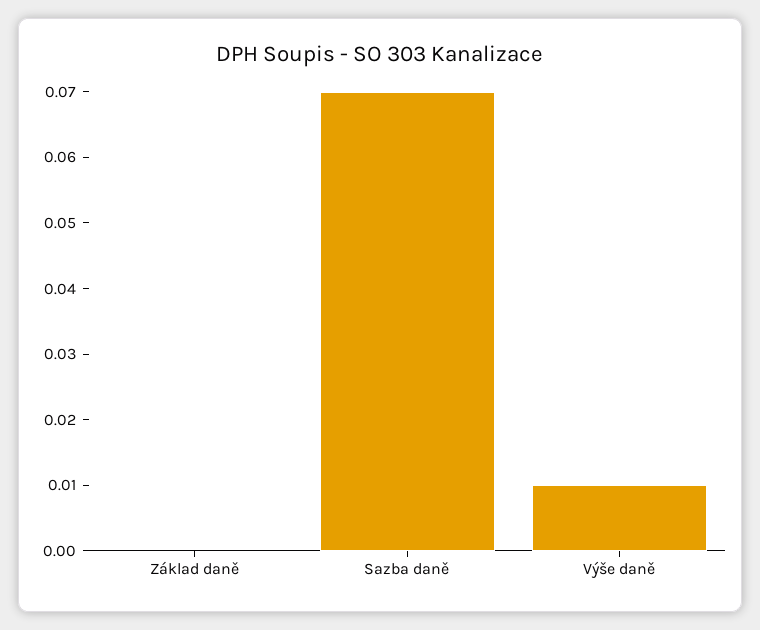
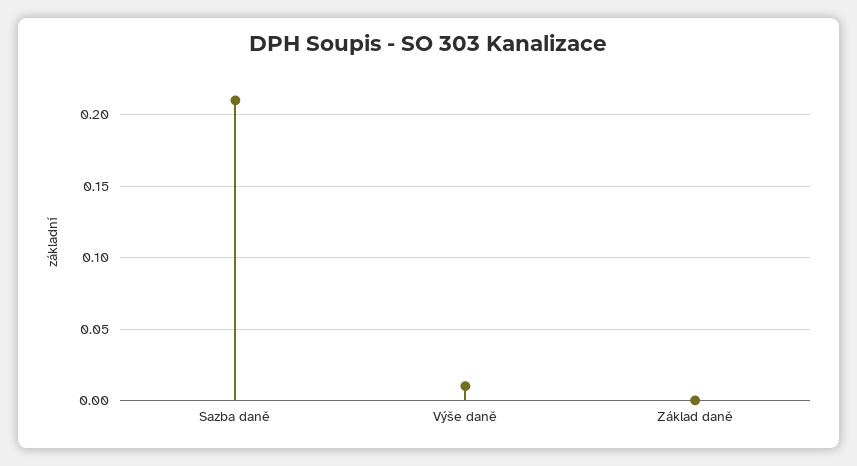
Sazba daně: 0.07 -> 0.21

